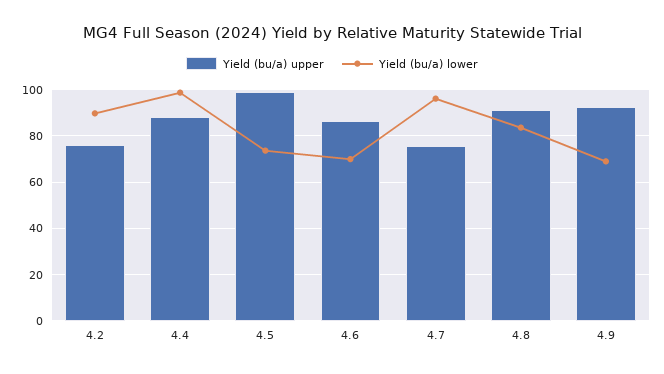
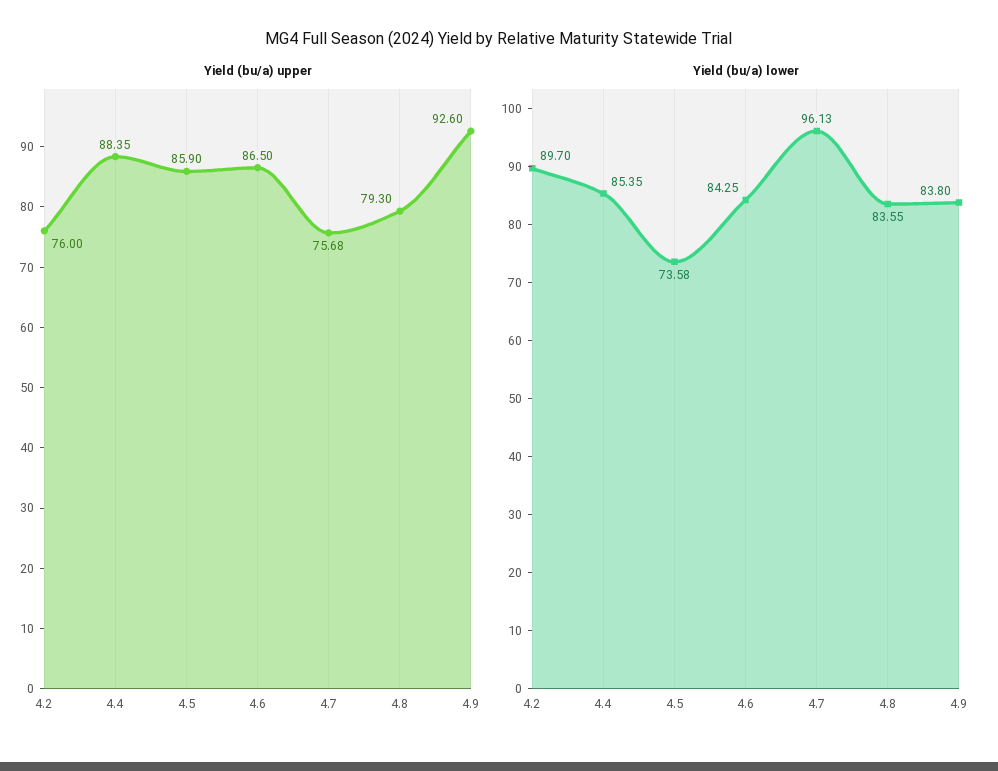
Yield (bu/a) lower, 4.4: 100 -> 85.35
Yield (bu/a) upper, 4.5: 100 -> 85.9
Yield (bu/a) lower, 4.6: 70 -> 84.25
Yield (bu/a) upper, 4.8: 90 -> 79.3
Yield (bu/a) lower, 4.9: 70 -> 83.8

